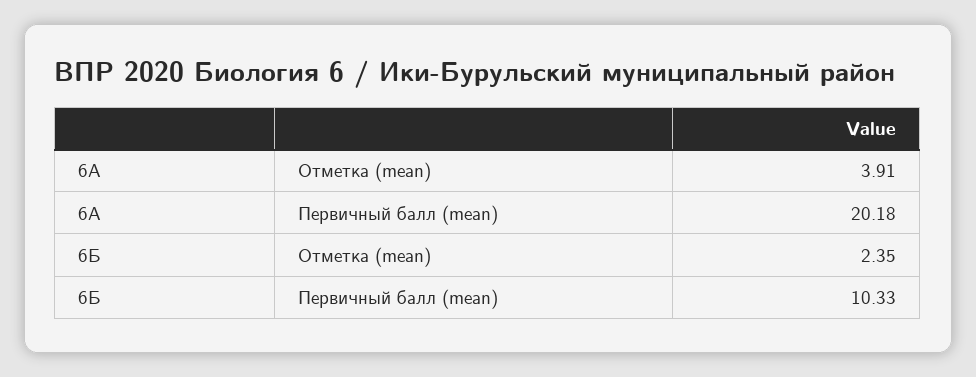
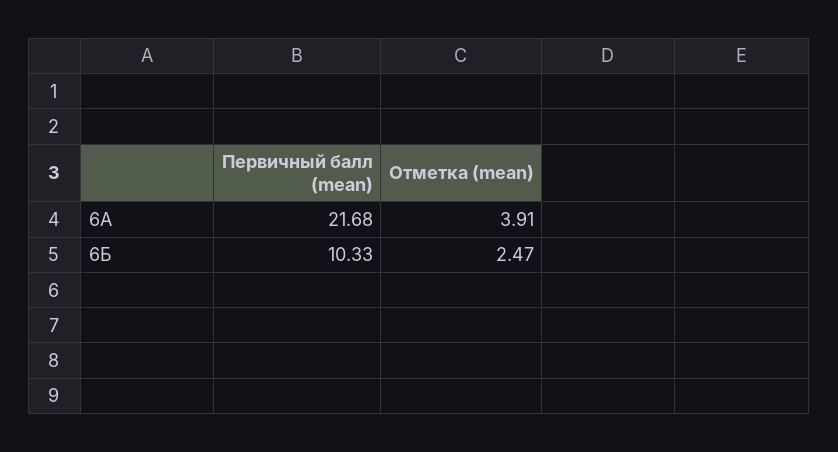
6А, Первичный балл (mean): 20.18 -> 21.68
6Б, Отметка (mean): 2.35 -> 2.47

